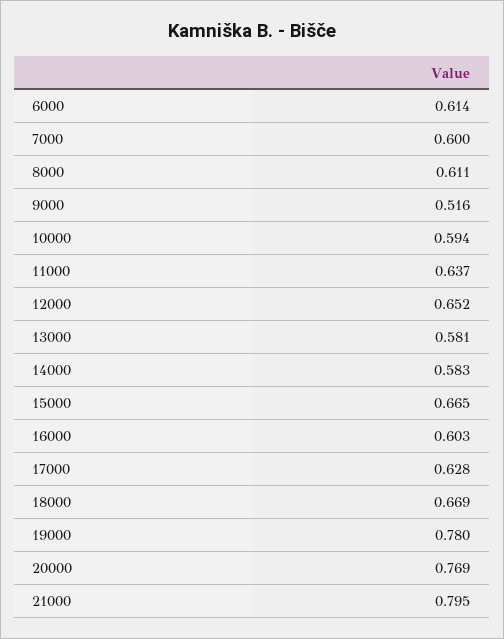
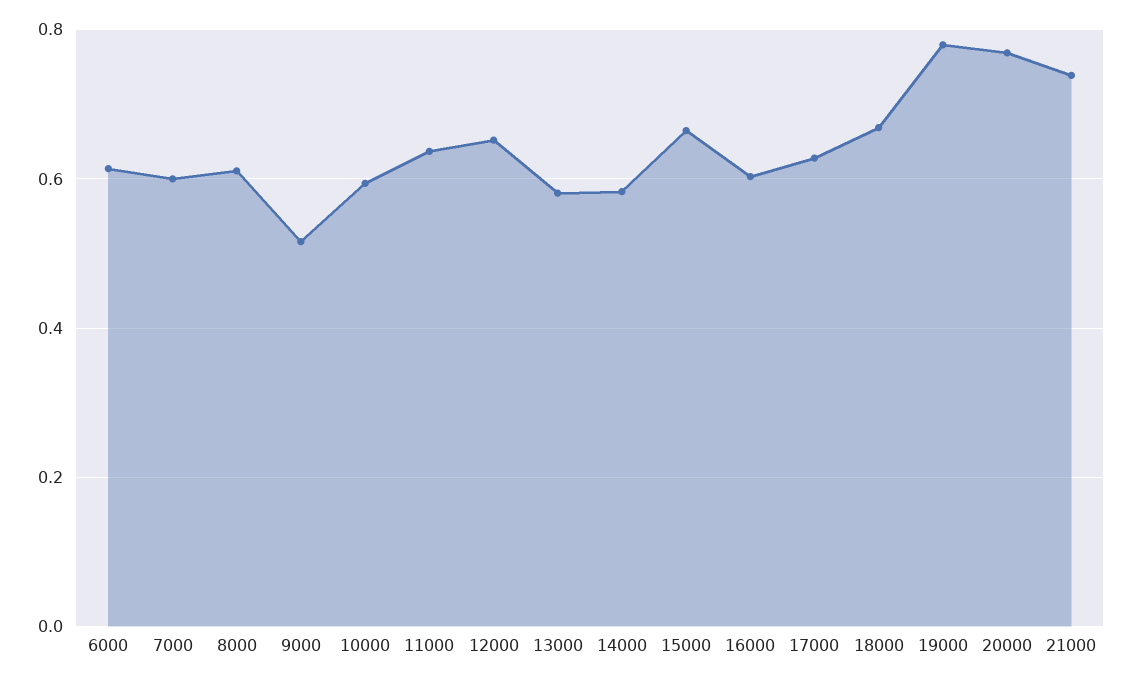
21000: 0.795 -> 0.74

